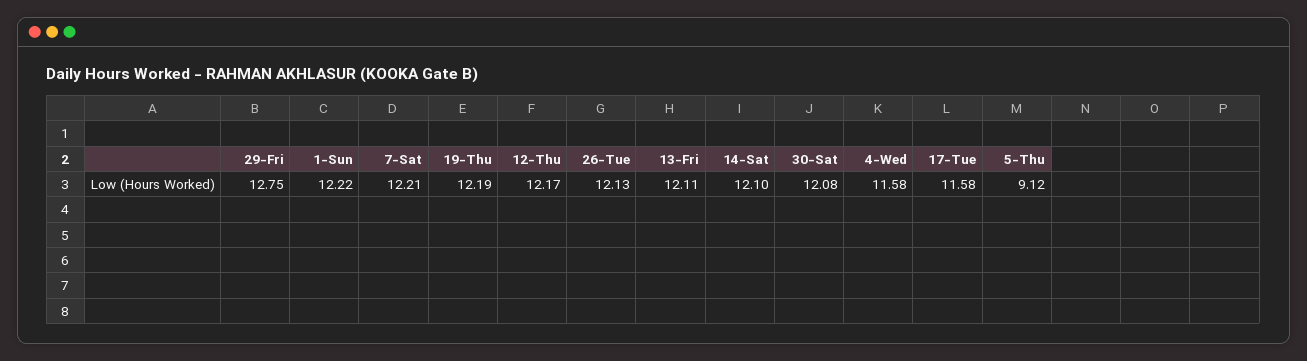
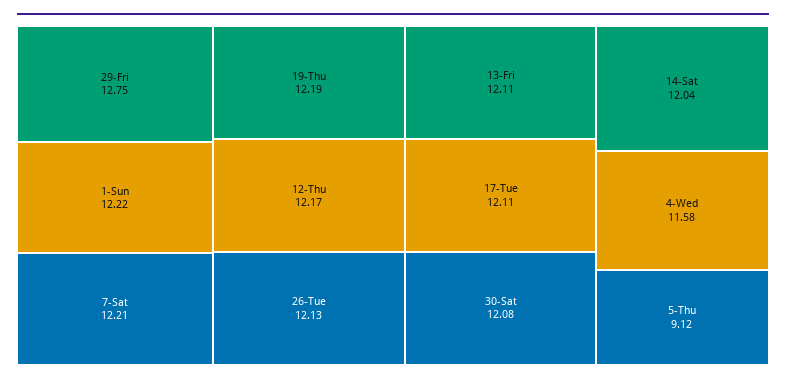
14-Sat: 12.1 -> 12.04
17-Tue: 11.58 -> 12.11

